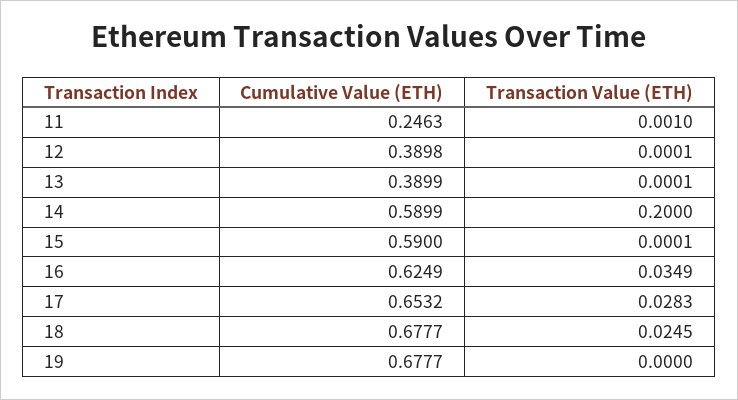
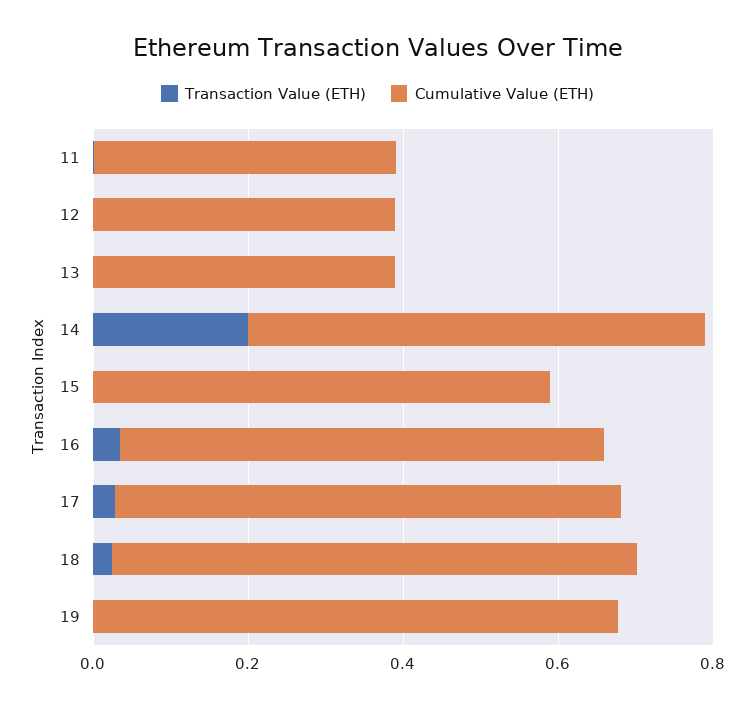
Cumulative Value (ETH), 11: 0.2463 -> 0.4

